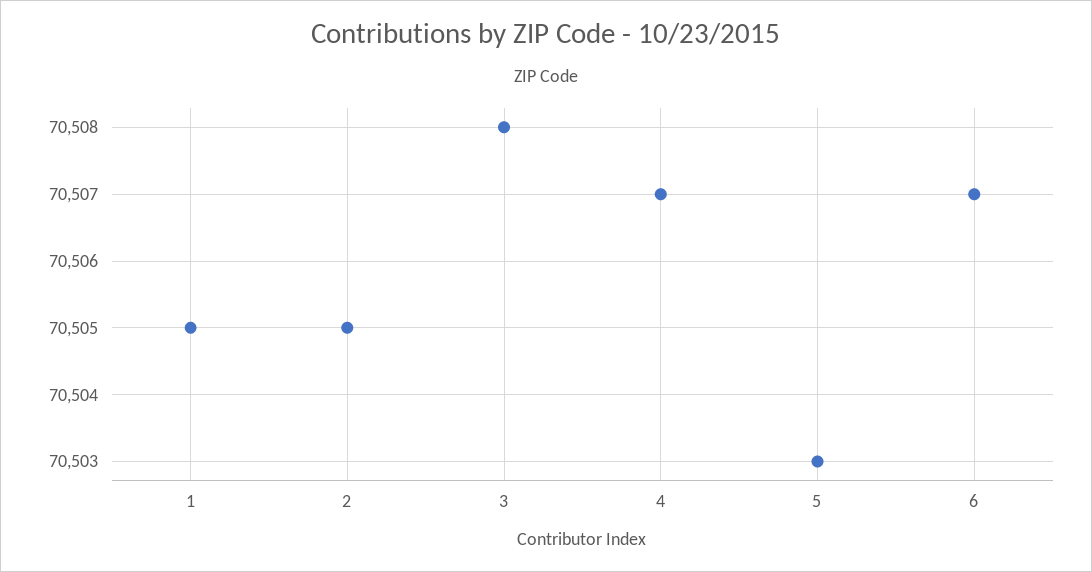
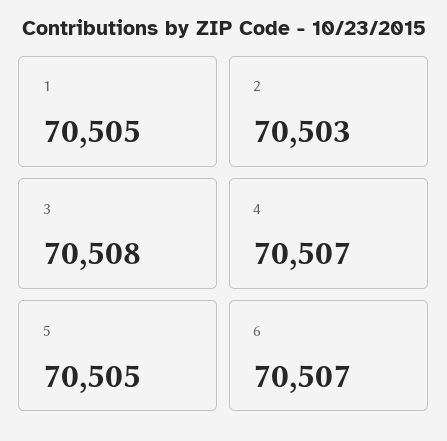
2: 70505 -> 70503
5: 70503 -> 70505

